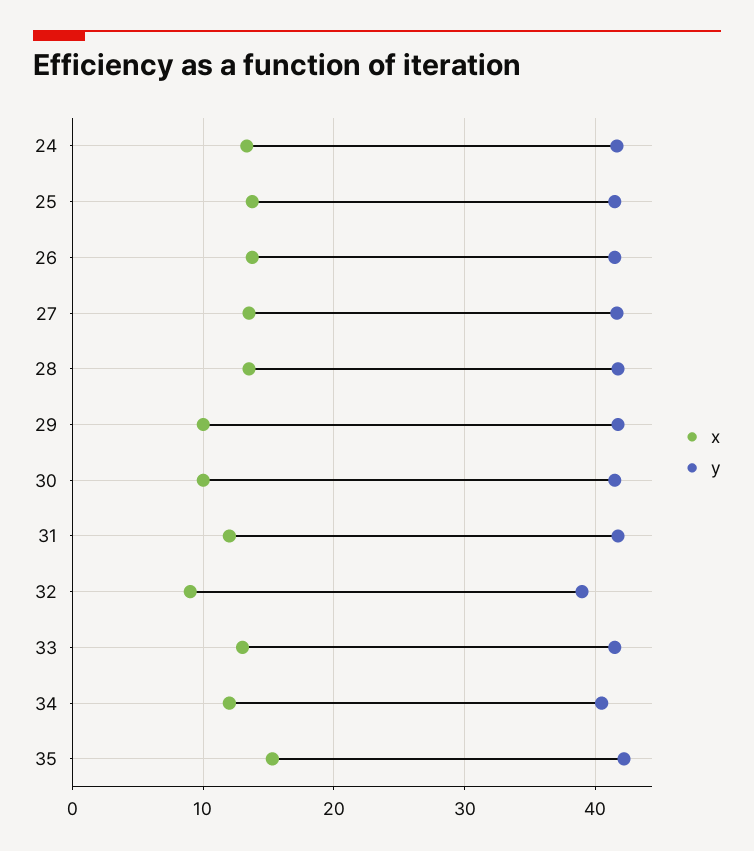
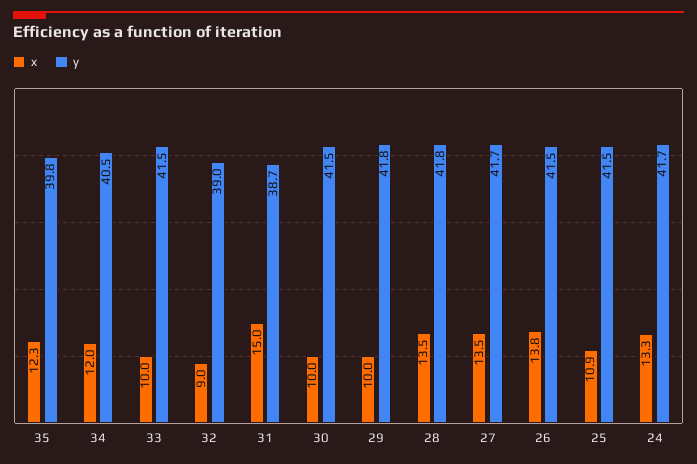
x, 25: 14 -> 10.9
x, 31: 12 -> 15
y, 31: 42 -> 38.7
x, 33: 13 -> 10
x, 35: 15 -> 12.3
y, 35: 42 -> 39.8

